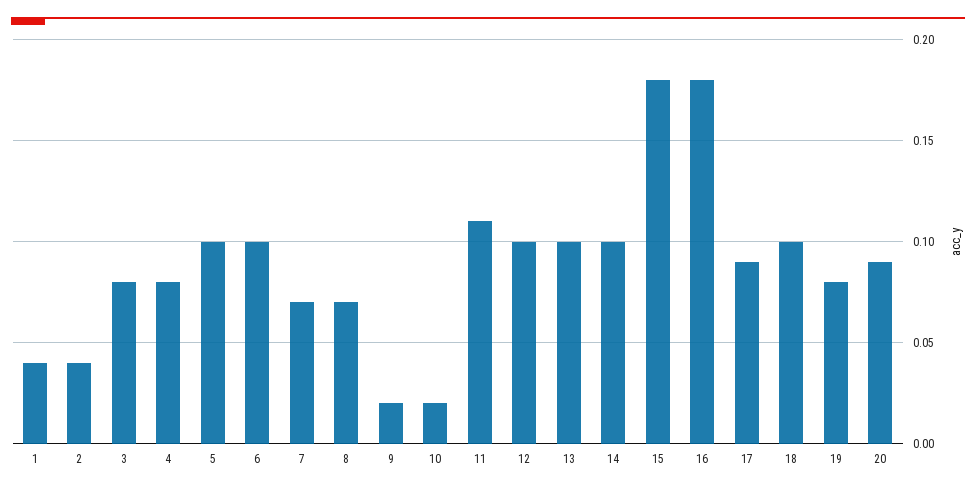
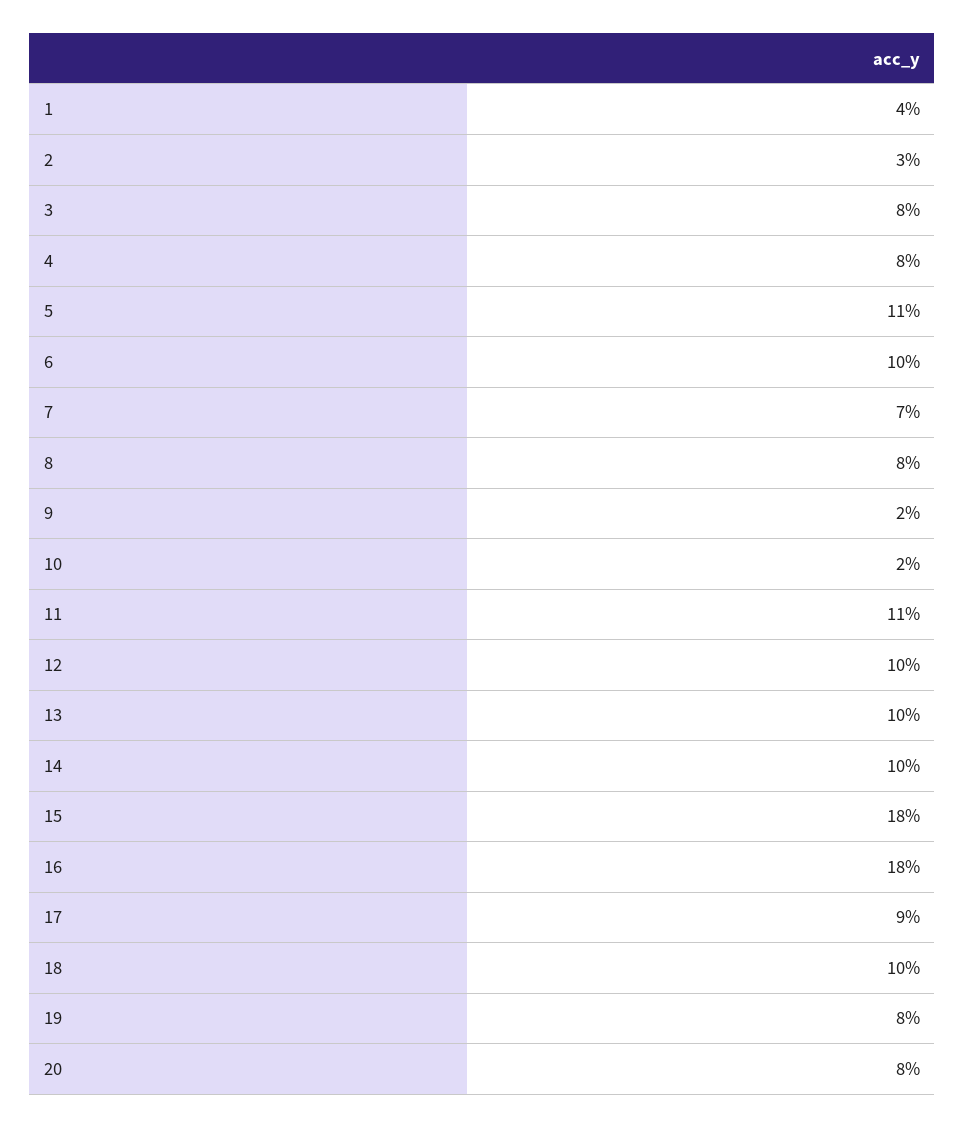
2: 0.04 -> 0.03
5: 0.1 -> 0.11
8: 0.07 -> 0.08
20: 0.09 -> 0.08

